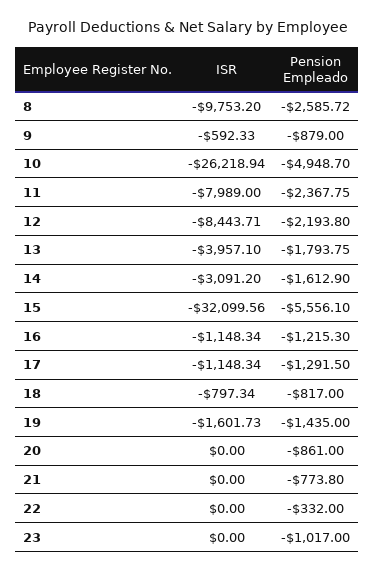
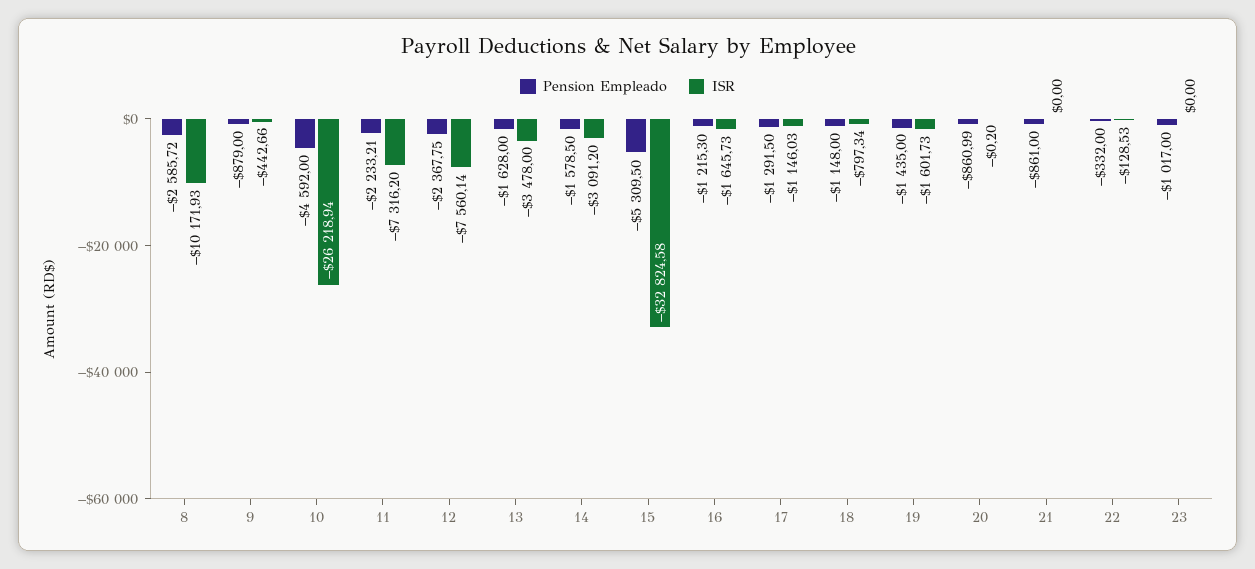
ISR, 8: -9753.2 -> -10171.93
ISR, 9: -592.33 -> -442.66
Pension Empleado, 10: -4948.7 -> -4592
ISR, 11: -7989 -> -7316.2
Pension Empleado, 11: -2367.75 -> -2233.21
ISR, 12: -8443.71 -> -7560.14
Pension Empleado, 12: -2193.8 -> -2367.75
ISR, 13: -3957.1 -> -3478
Pension Empleado, 13: -1793.75 -> -1628
Pension Empleado, 14: -1612.9 -> -1578.5
ISR, 15: -32099.56 -> -32824.58
Pension Empleado, 15: -5556.1 -> -5309.5
ISR, 16: -1148.34 -> -1645.73
ISR, 17: -1148.34 -> -1146.03
Pension Empleado, 18: -817 -> -1148
ISR, 20: 0 -> -0.2
Pension Empleado, 20: -861 -> -860.99
Pension Empleado, 21: -773.8 -> -861
ISR, 22: 0 -> -128.53

